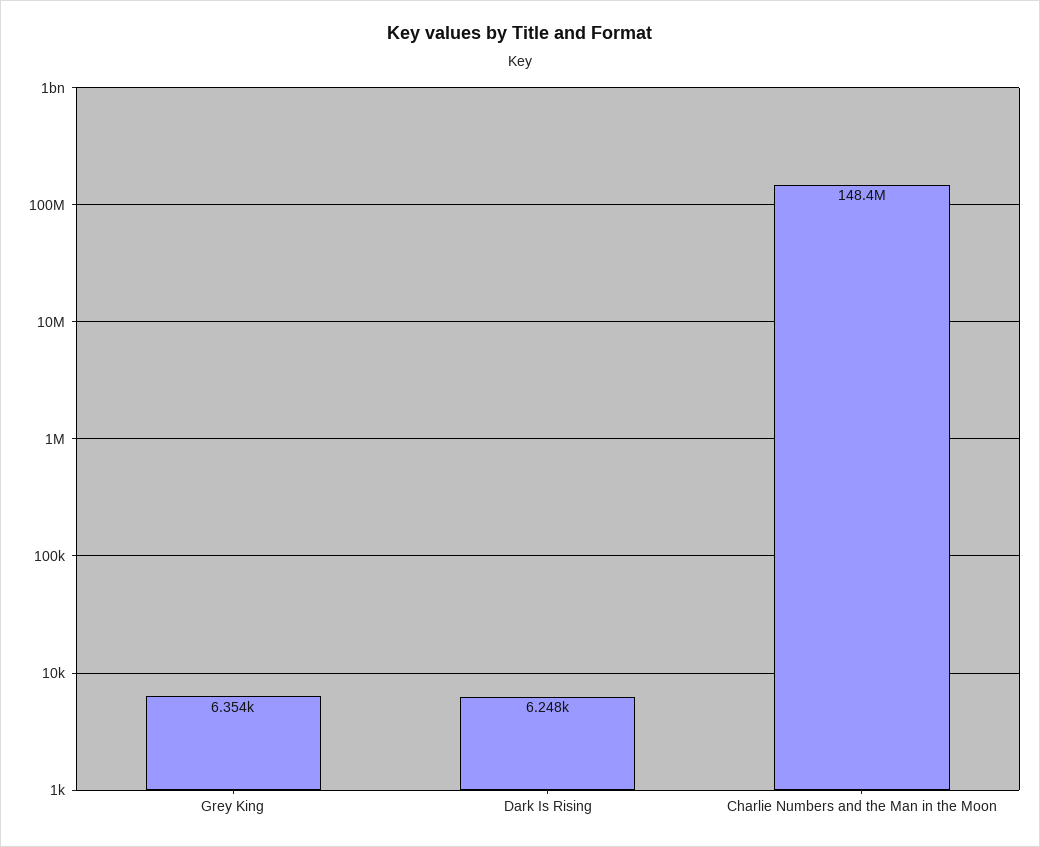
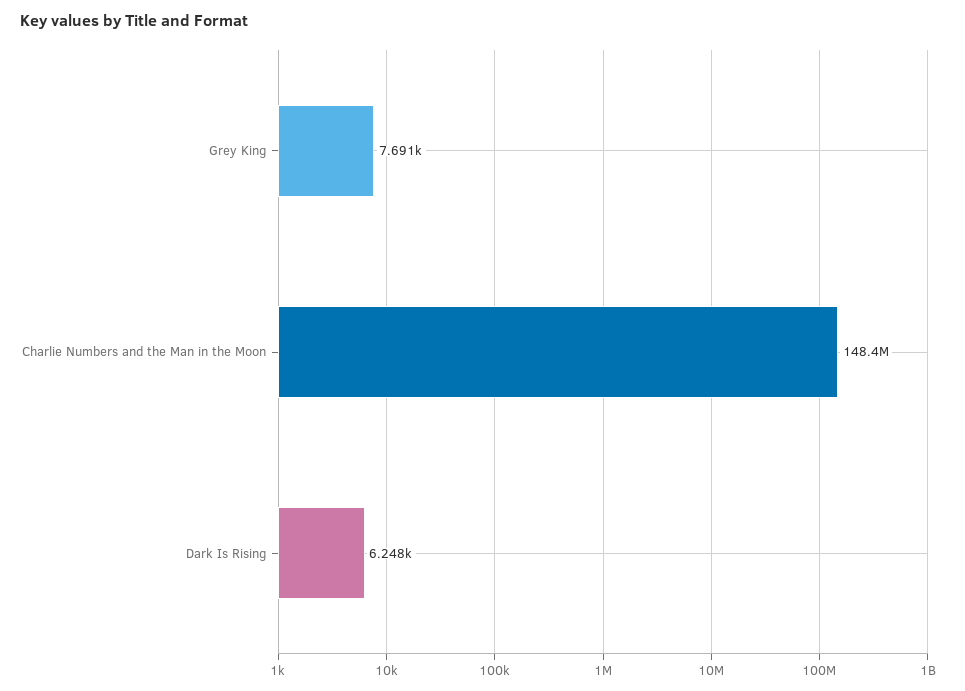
Grey King: 6354 -> 7691

